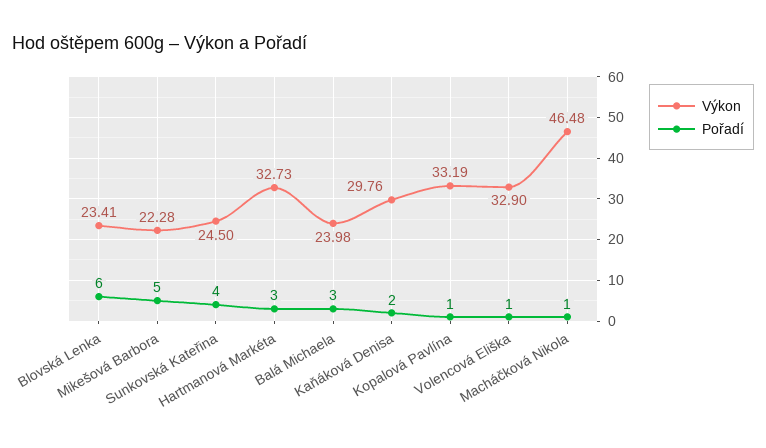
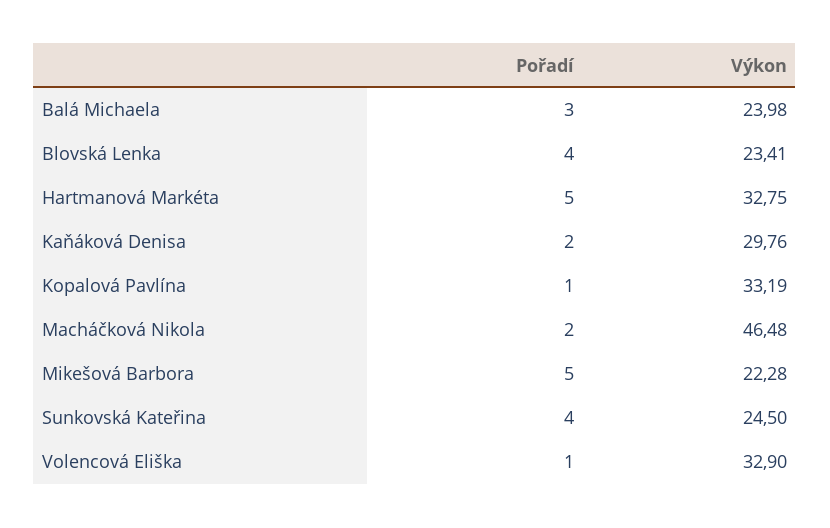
Pořadí, Blovská Lenka: 6 -> 4
Výkon, Hartmanová Markéta: 32.73 -> 32.75
Pořadí, Hartmanová Markéta: 3 -> 5
Pořadí, Macháčková Nikola: 1 -> 2

